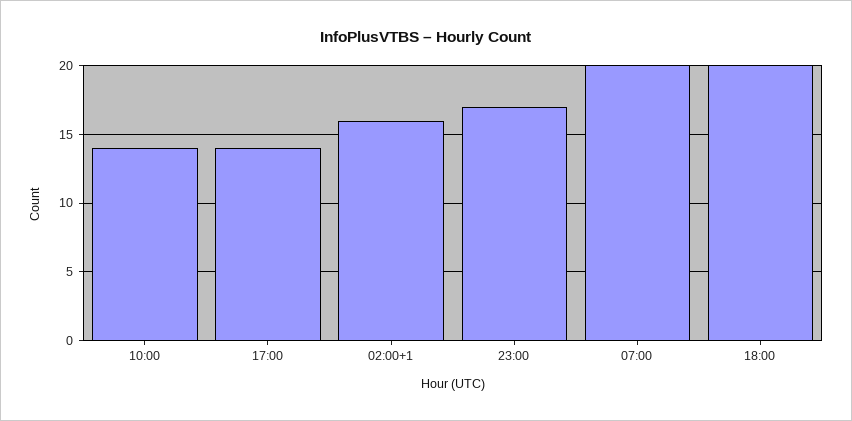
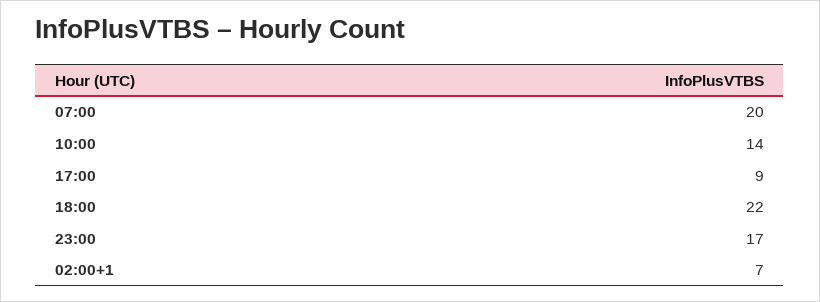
17:00: 14 -> 9
02:00+1: 16 -> 7
18:00: 20 -> 22

